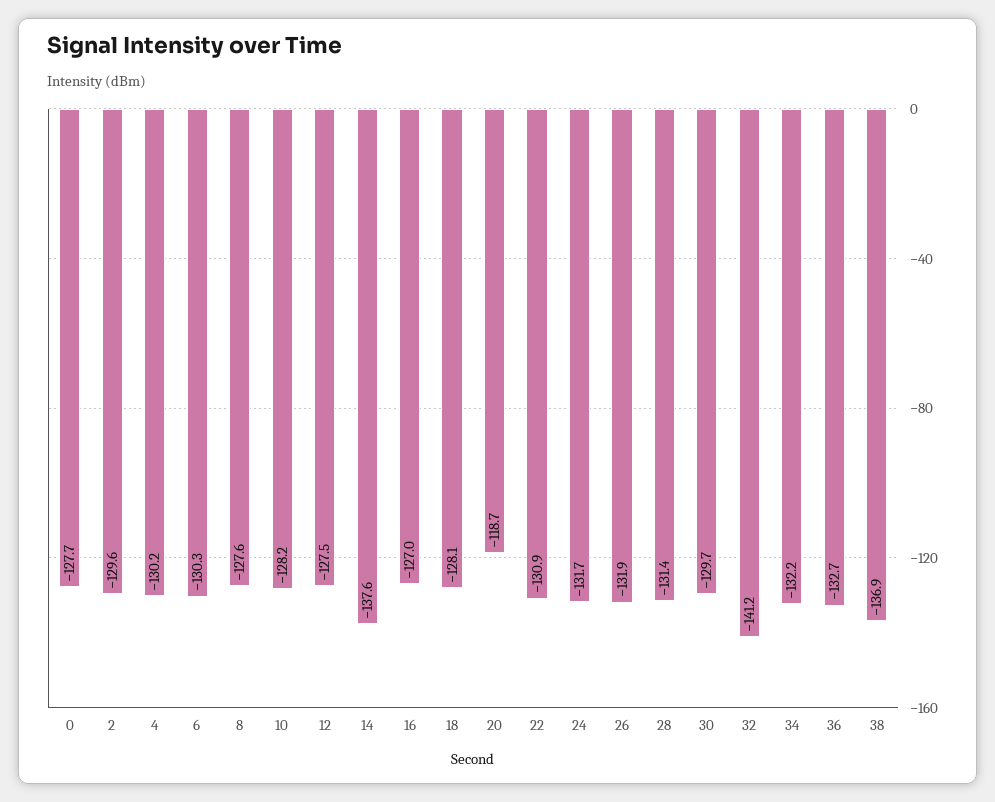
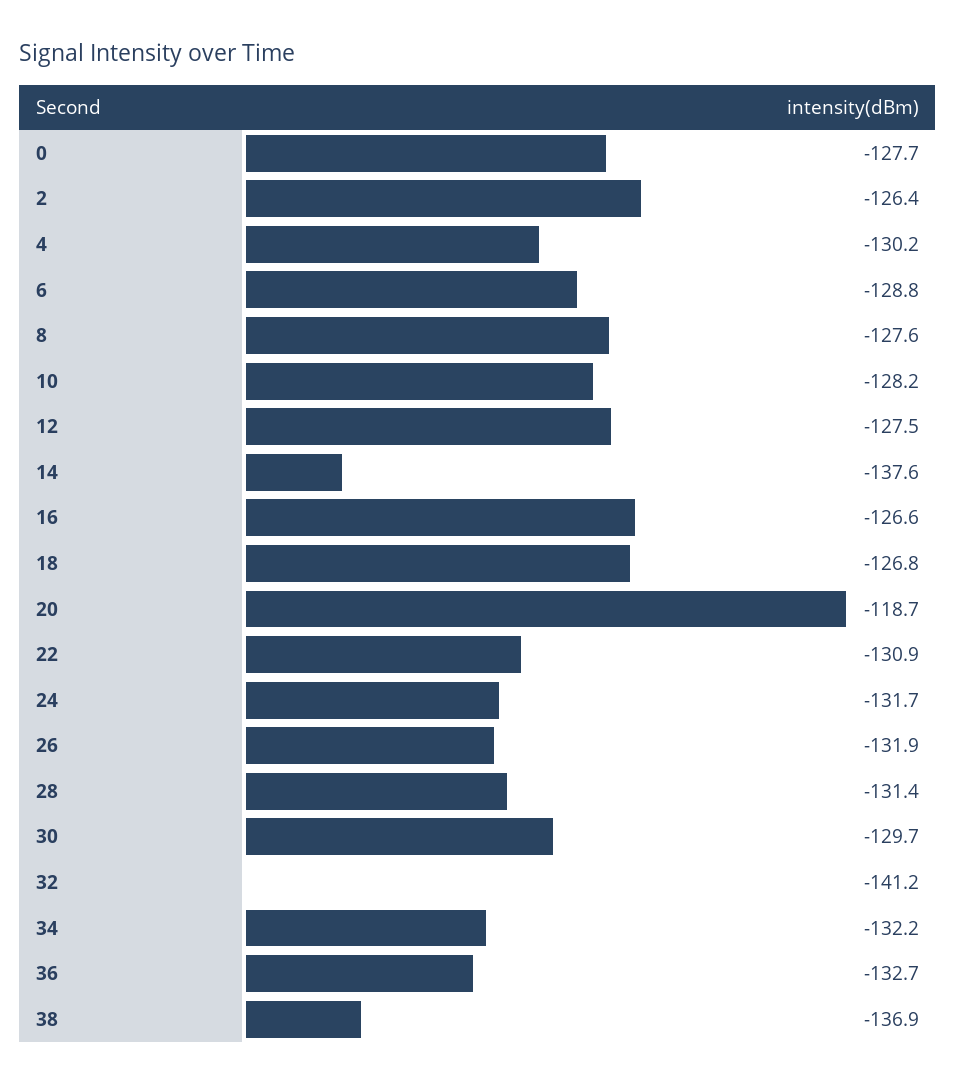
2: -129.6 -> -126.4
6: -130.3 -> -128.8
16: -127 -> -126.6
18: -128.1 -> -126.8

